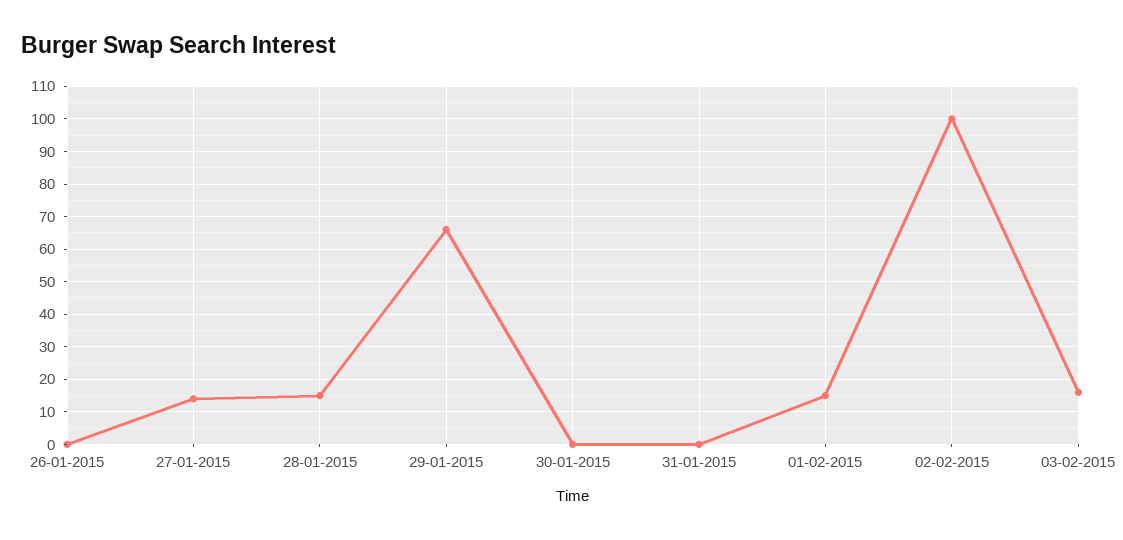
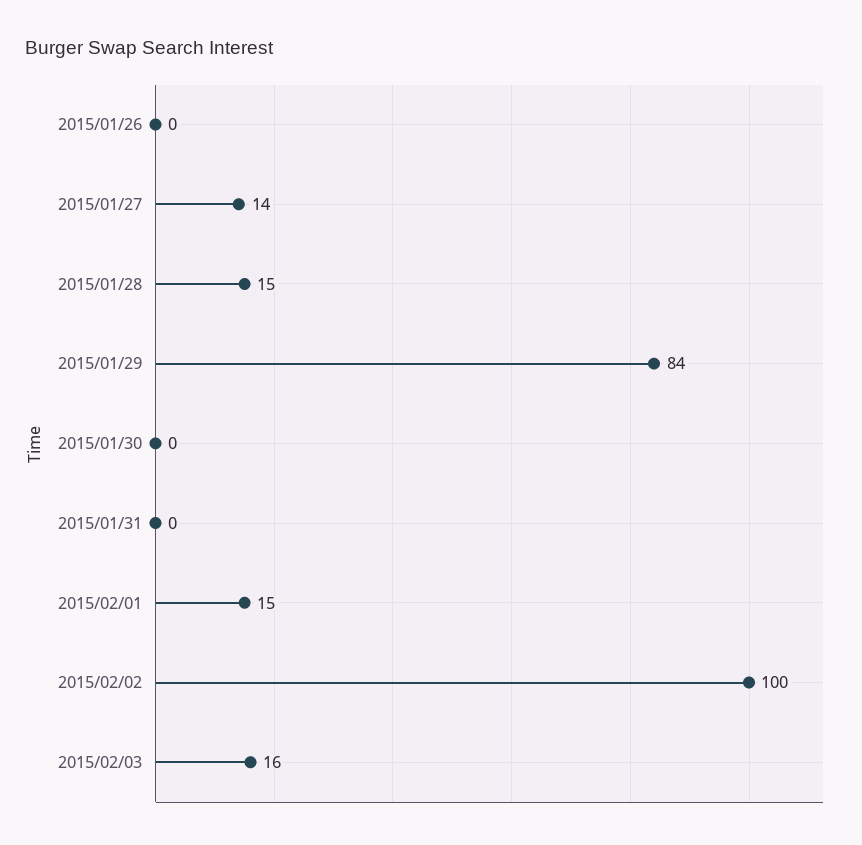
29-01-2015: 65 -> 84

